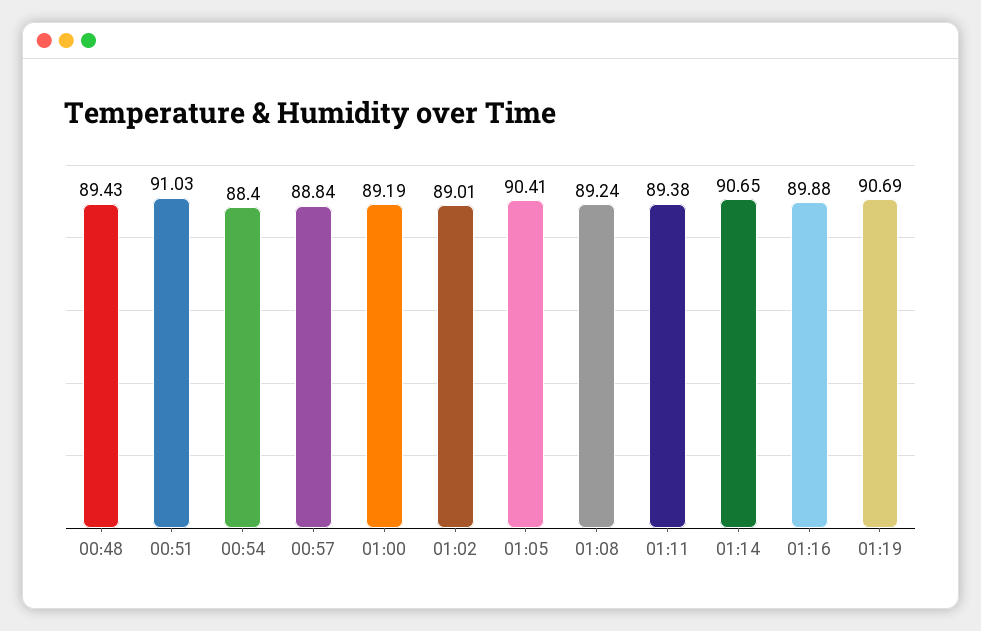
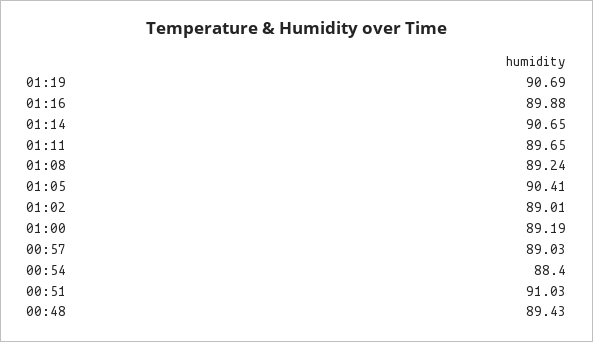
00:57: 88.84 -> 89.03
01:11: 89.38 -> 89.65

